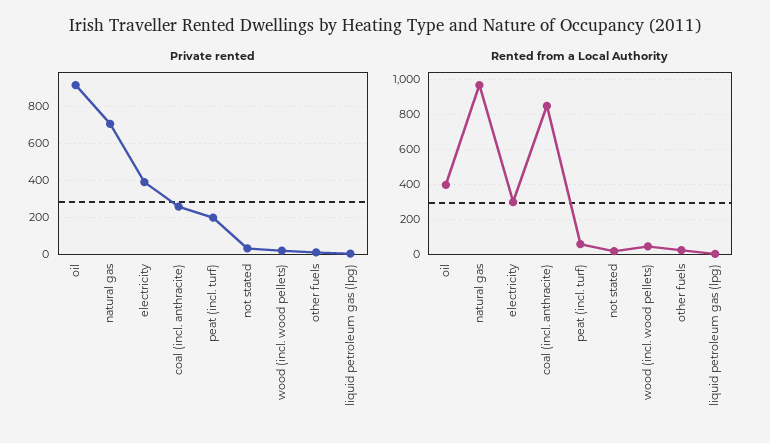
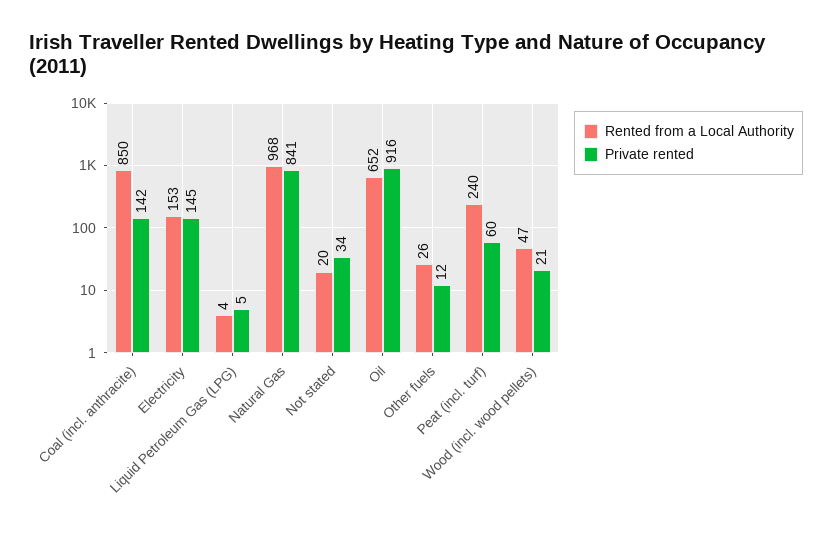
Private rented, natural gas: 700 -> 841
Private rented, electricity: 400 -> 145
Private rented, coal (incl. anthracite): 250 -> 142
Private rented, peat (incl. turf): 200 -> 60
Rented from a Local Authority, oil: 400 -> 652
Rented from a Local Authority, electricity: 300 -> 153
Rented from a Local Authority, peat (incl. turf): 50 -> 240

